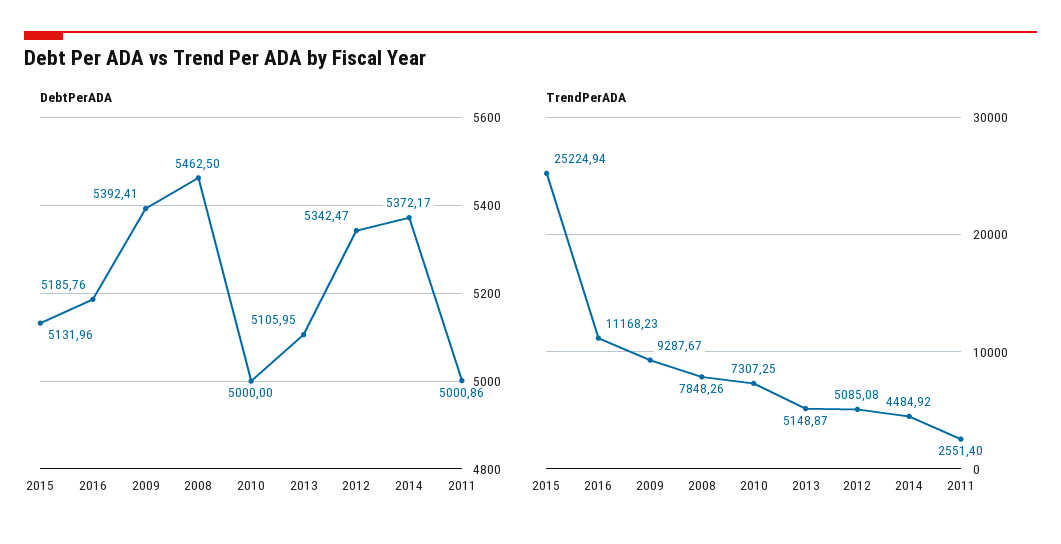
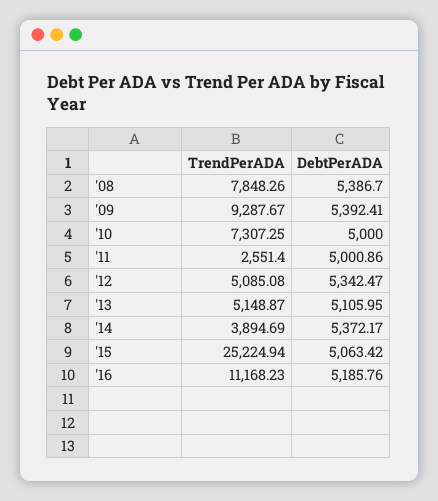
DebtPerADA, 2015: 5131.96 -> 5063.42
DebtPerADA, 2008: 5462.5 -> 5386.7
TrendPerADA, 2014: 4484.92 -> 3894.69

